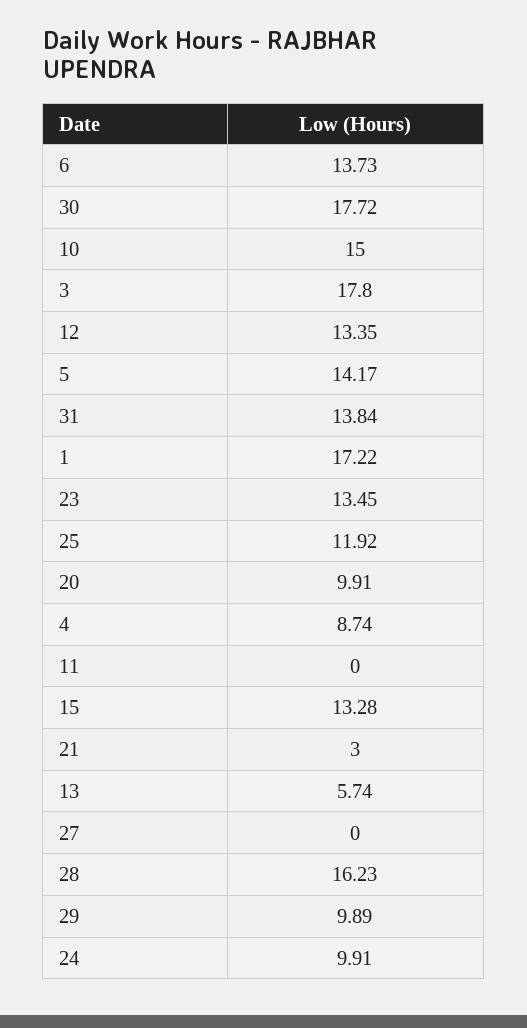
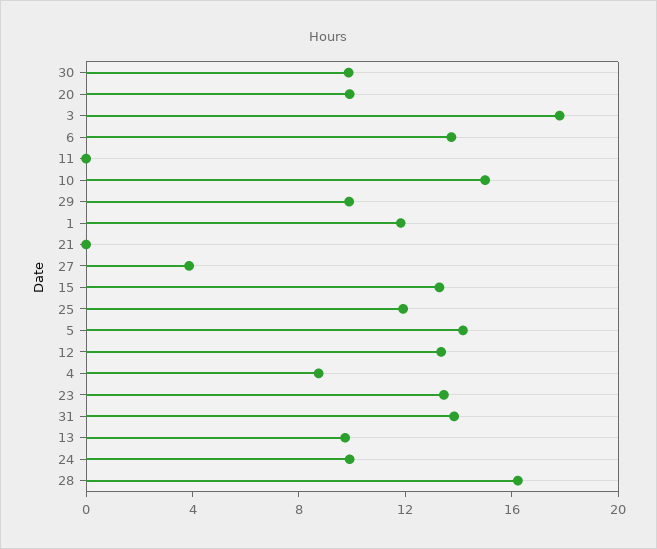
30: 17.72 -> 10
1: 17.22 -> 12
21: 3 -> 0
13: 5.74 -> 10
27: 0 -> 4

